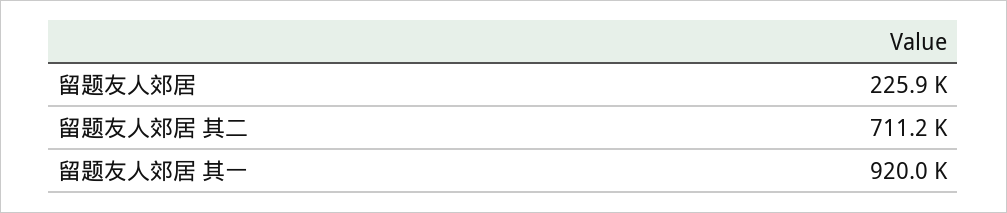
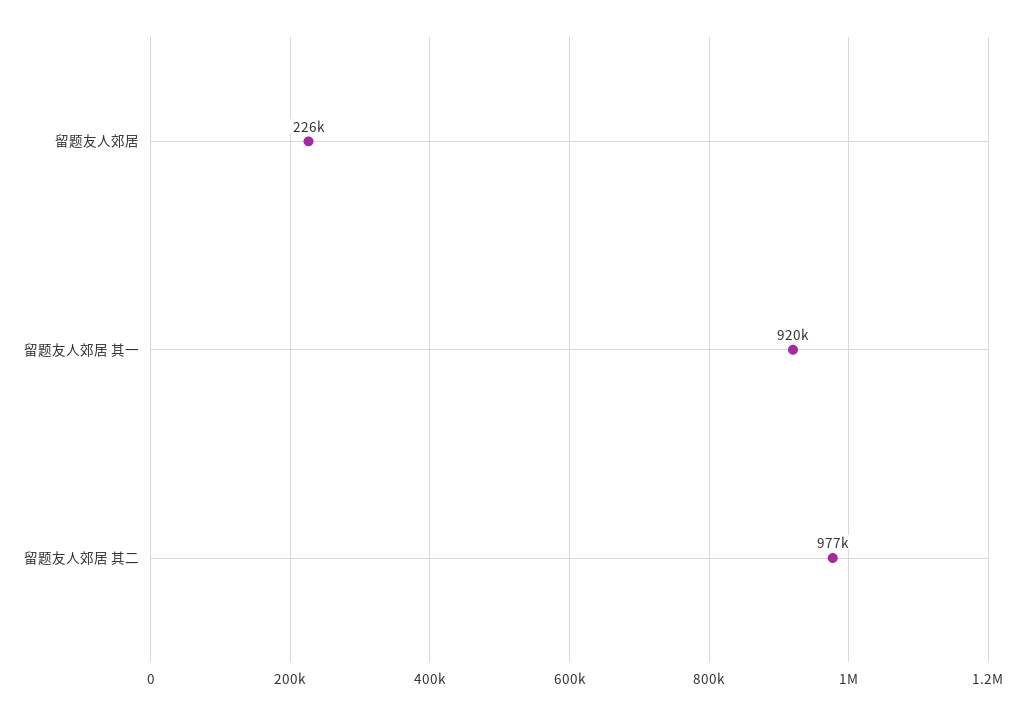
留题友人郊居 其二: 711200 -> 977000

